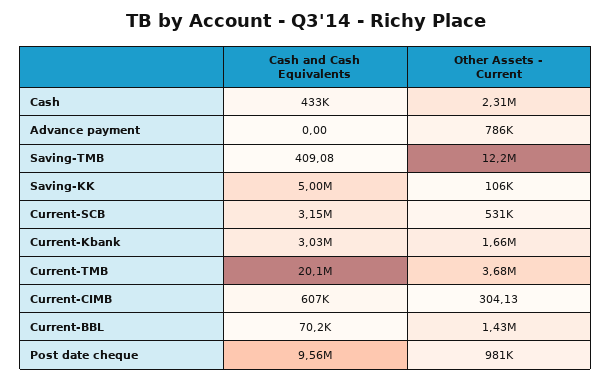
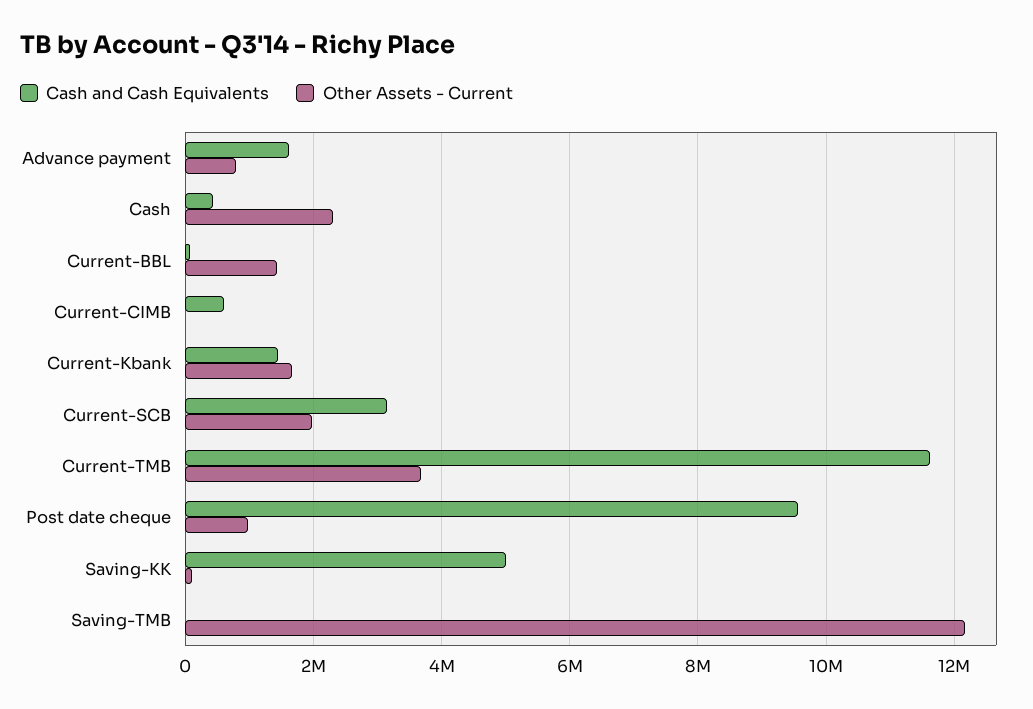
Cash and Cash Equivalents, Advance payment: 0 -> 1600000
Other Assets - Current, Current-SCB: 531000 -> 2000000
Cash and Cash Equivalents, Current-Kbank: 3030000 -> 1400000
Cash and Cash Equivalents, Current-TMB: 20100000 -> 11600000

